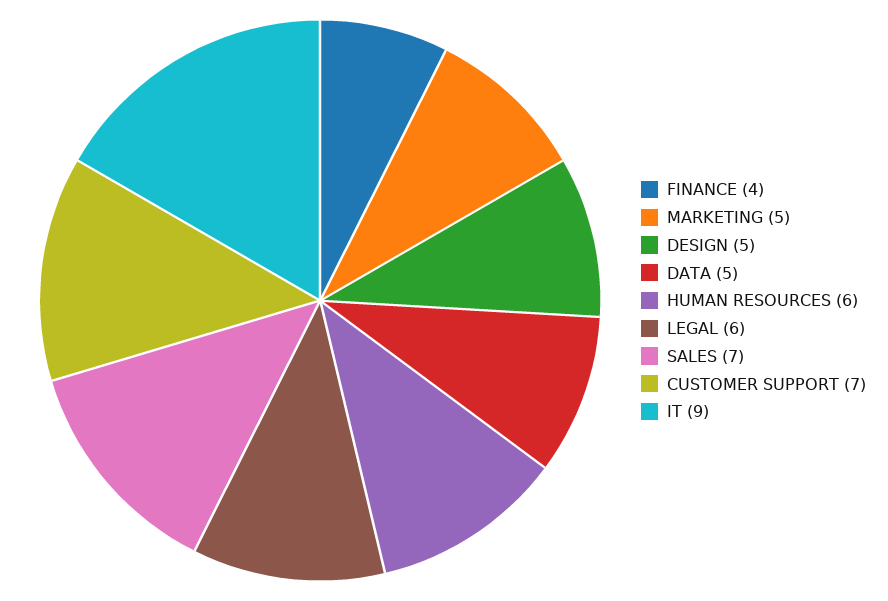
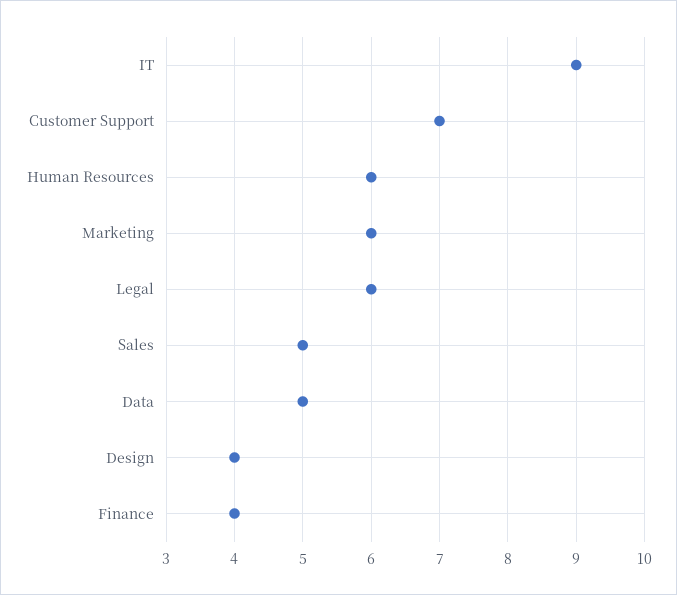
MARKETING: 5 -> 6
DESIGN: 5 -> 4
SALES: 7 -> 5

